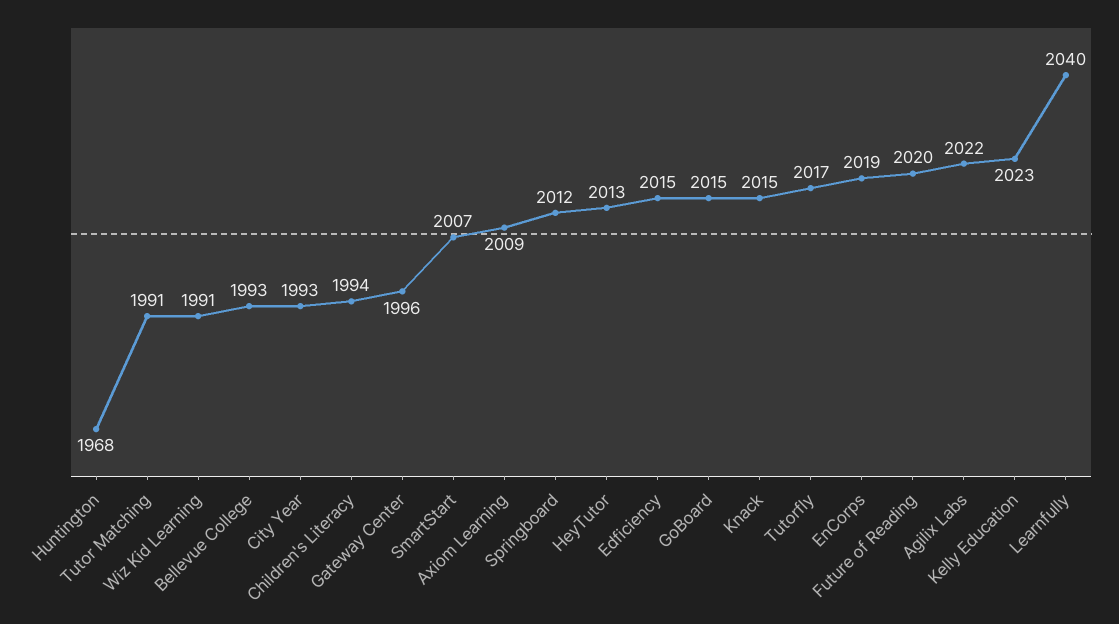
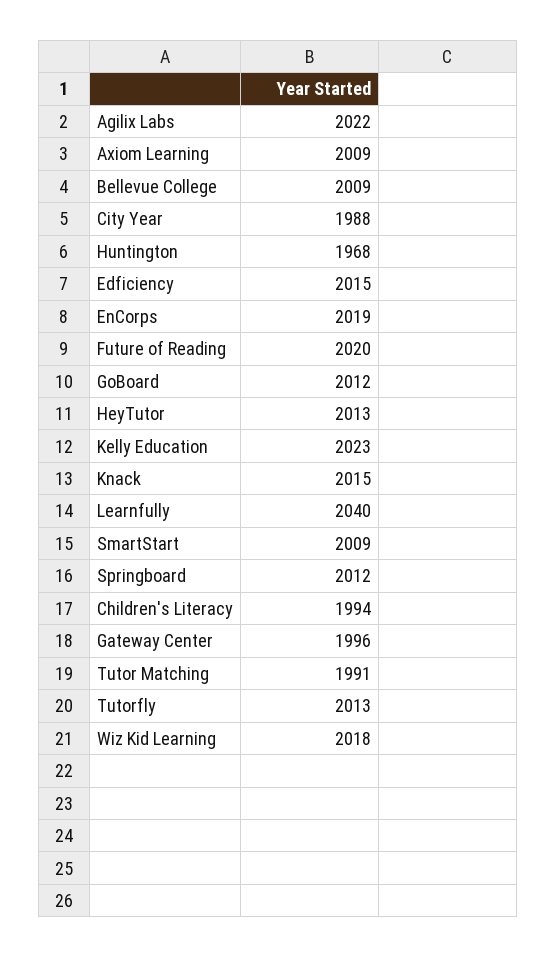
Wiz Kid Learning: 1991 -> 2018
Bellevue College: 1993 -> 2009
City Year: 1993 -> 1988
SmartStart: 2007 -> 2009
GoBoard: 2015 -> 2012
Tutorfly: 2017 -> 2013

